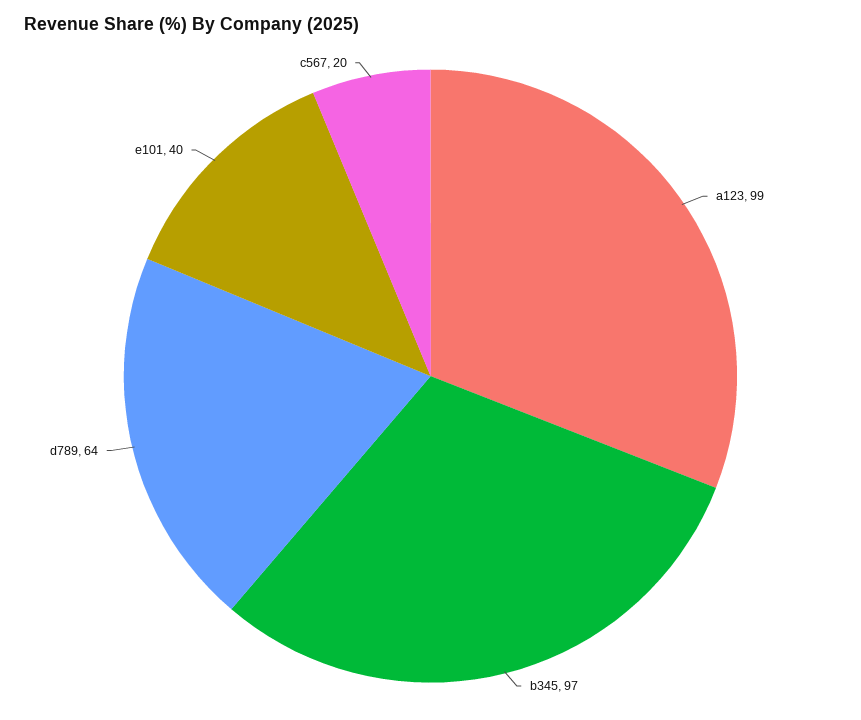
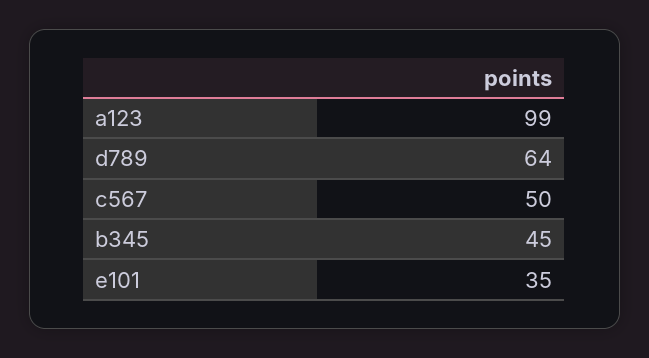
b345: 97 -> 45
e101: 40 -> 35
c567: 20 -> 50

